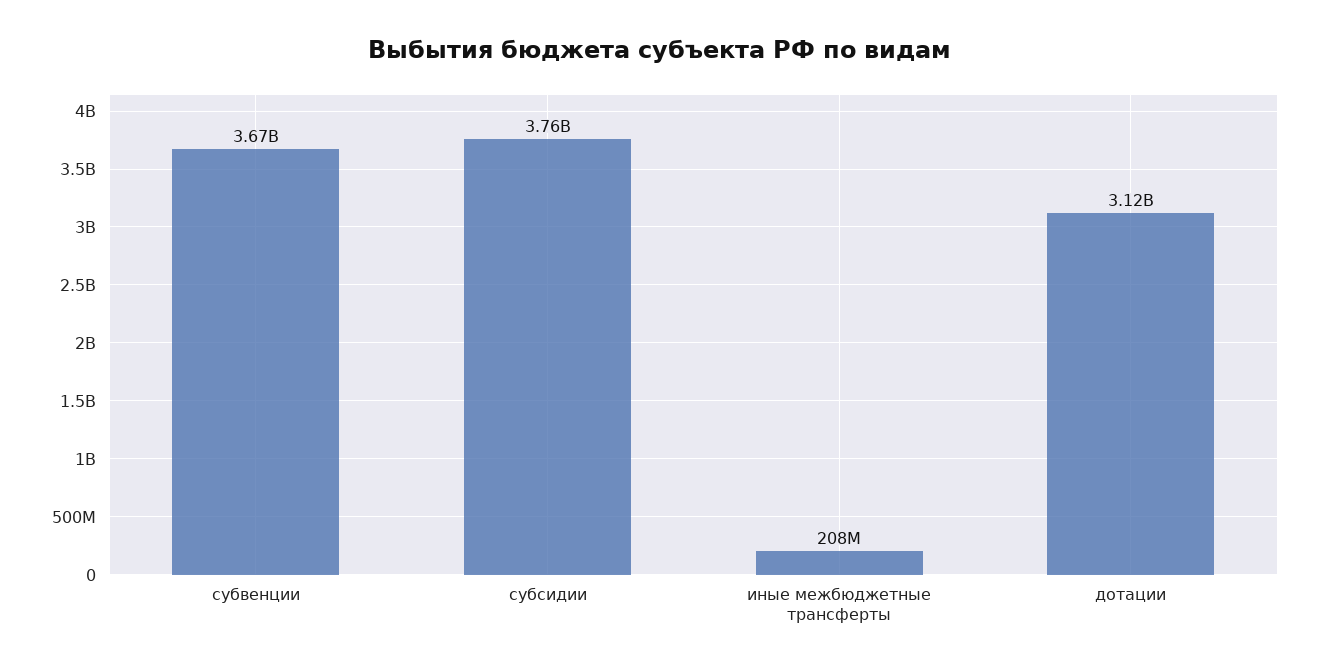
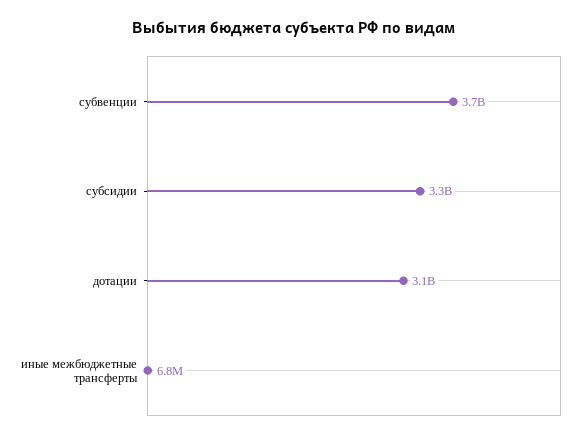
субсидии: 3760000000 -> 3300000000
иные межбюджетные трансферты: 208000000 -> 6800000

